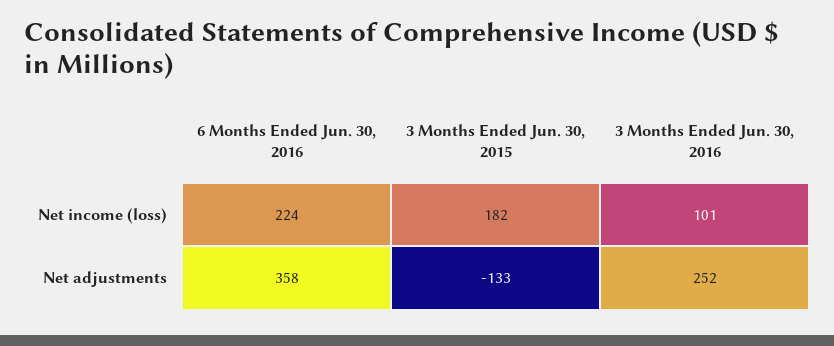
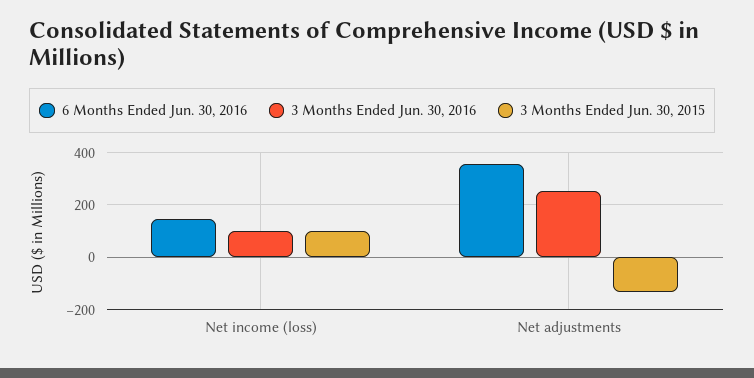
6 Months Ended Jun. 30, 2016, Net income (loss): 224 -> 150
3 Months Ended Jun. 30, 2015, Net income (loss): 182 -> 100

